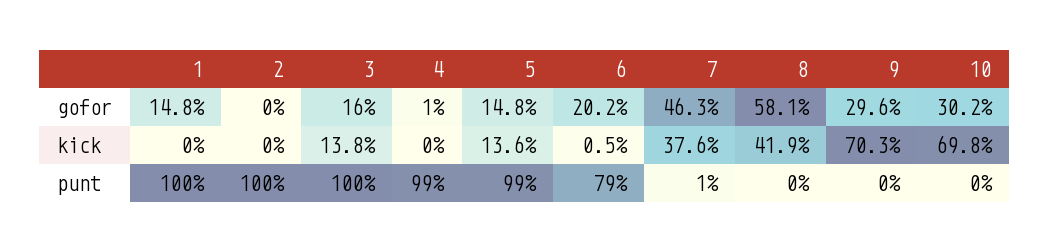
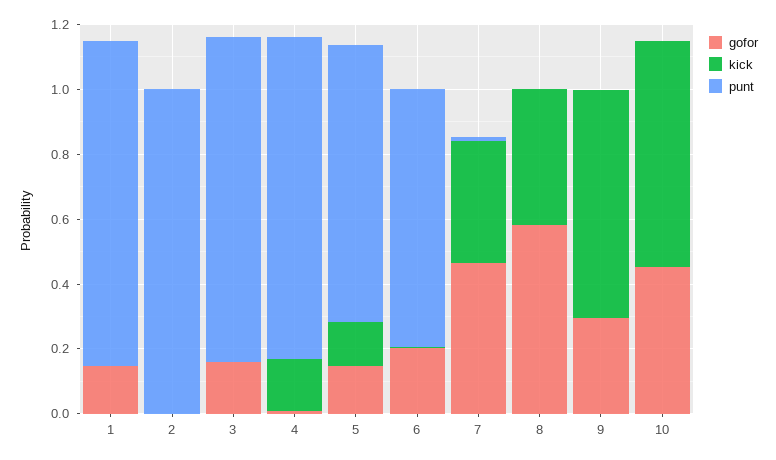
gofor, 10: 0.302 -> 0.45
kick, 3: 0.138 -> 0
kick, 4: 0 -> 0.15
punt, 5: 0.99 -> 0.85

